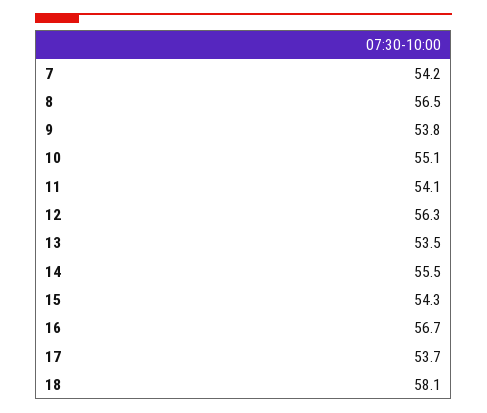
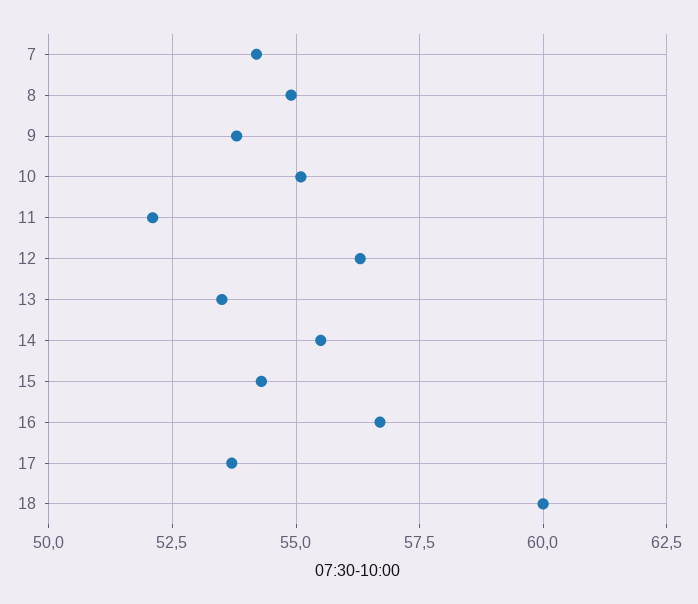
8: 56.5 -> 55
11: 54.1 -> 52
18: 58.1 -> 60

